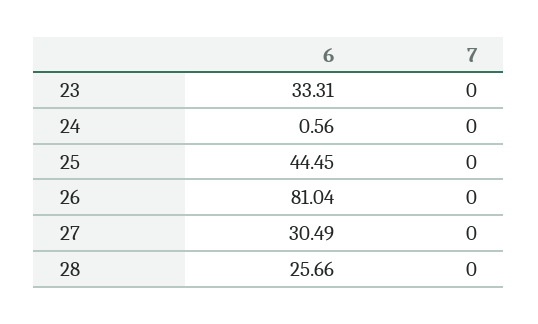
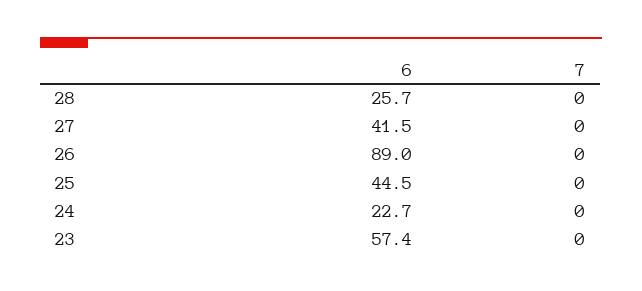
6, 23: 33.31 -> 57.4
6, 24: 0.56 -> 22.7
6, 26: 81.04 -> 89
6, 27: 30.49 -> 41.5

